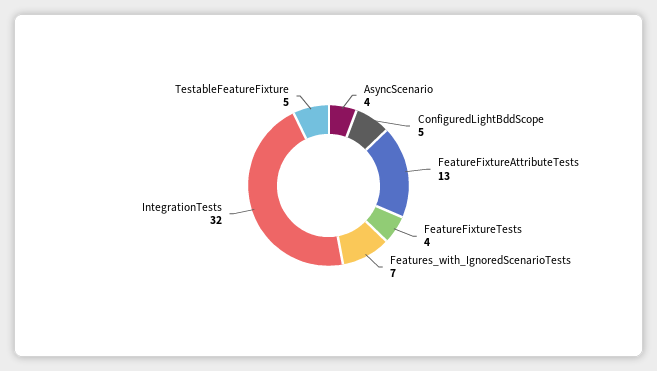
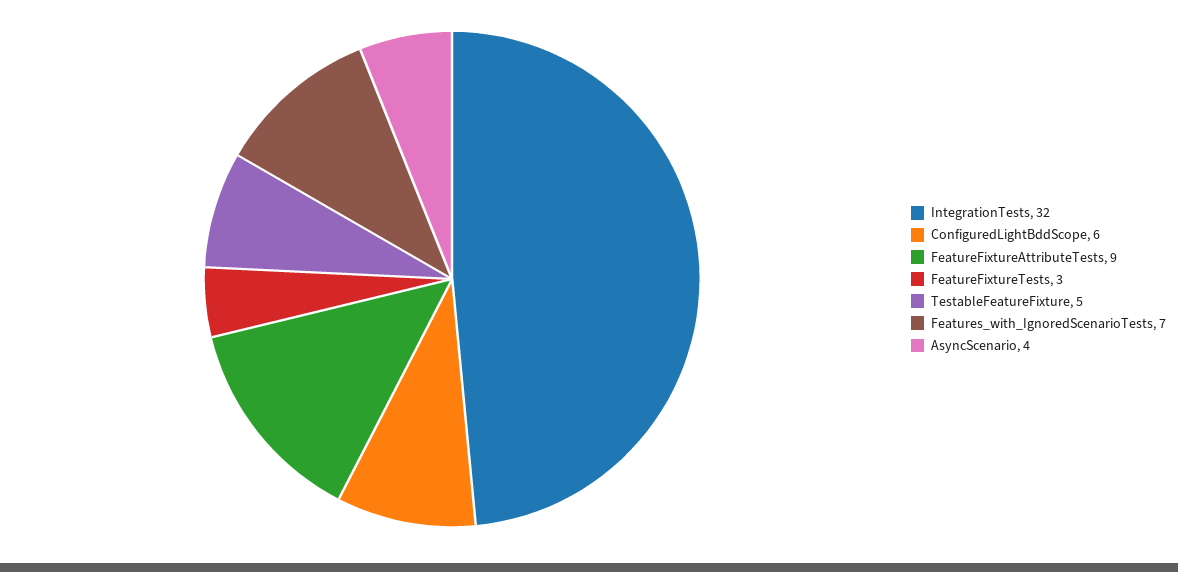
ConfiguredLightBddScope: 5 -> 6
FeatureFixtureAttributeTests: 13 -> 9
FeatureFixtureTests: 4 -> 3

